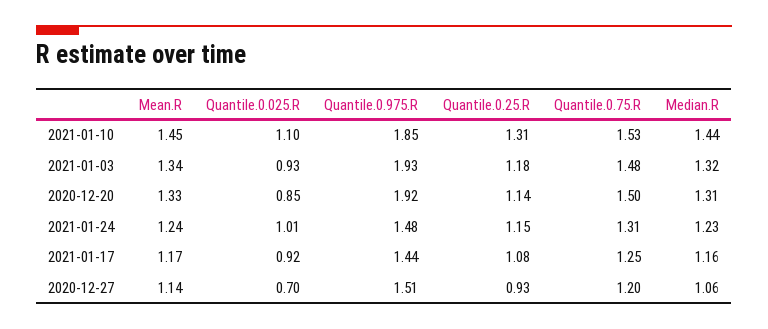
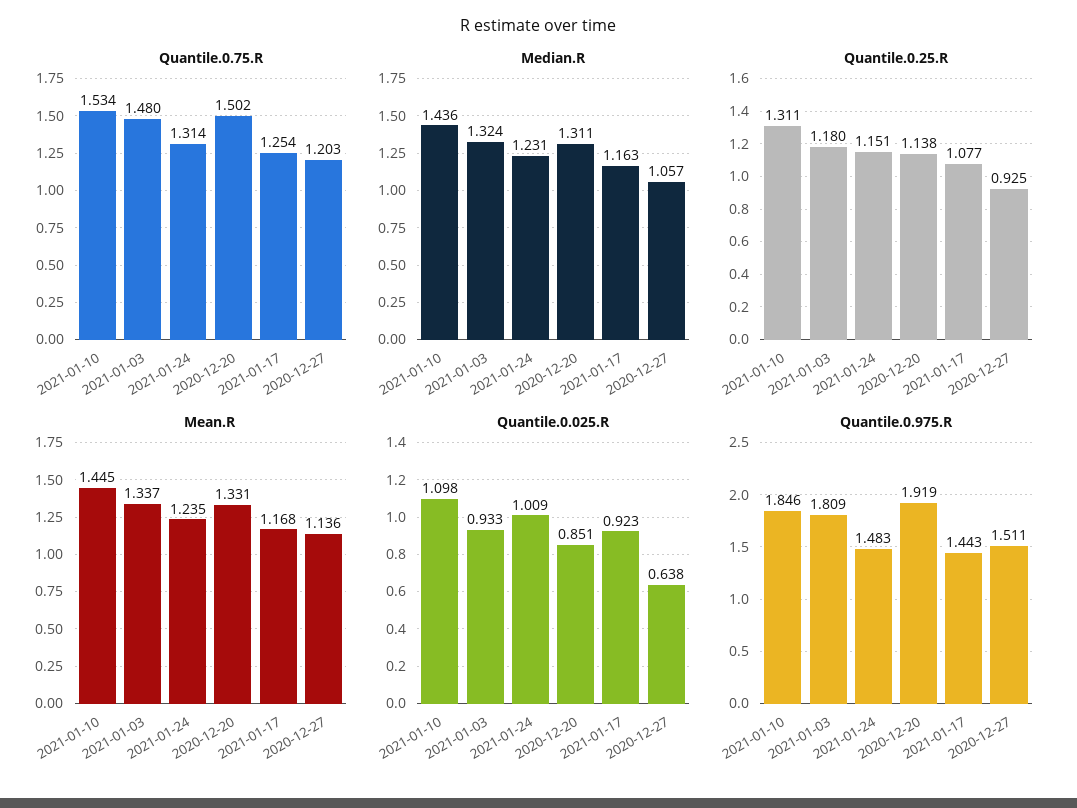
Quantile.0.975.R, 2021-01-03: 1.93 -> 1.809
Quantile.0.025.R, 2020-12-27: 0.7 -> 0.638

